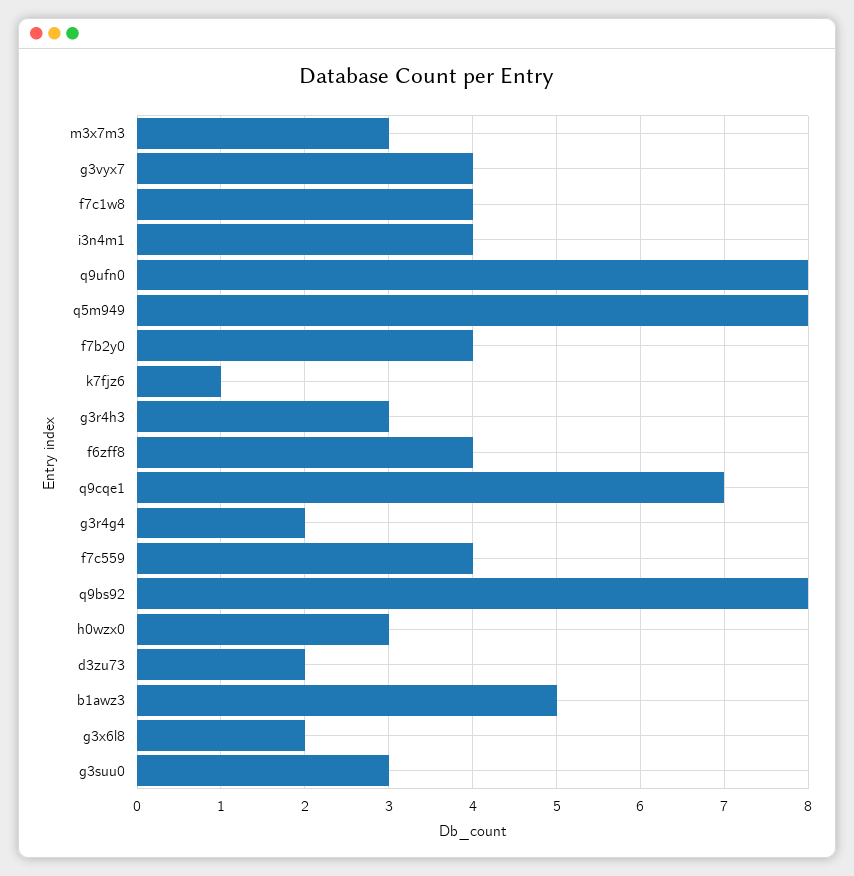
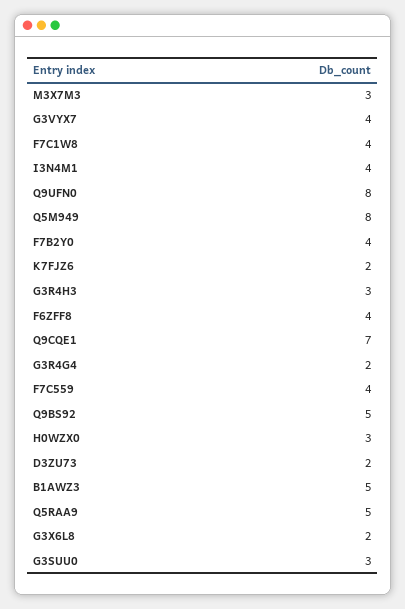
k7fjz6: 1 -> 2
q9bs92: 8 -> 5
Q5RAA9: none -> 5

